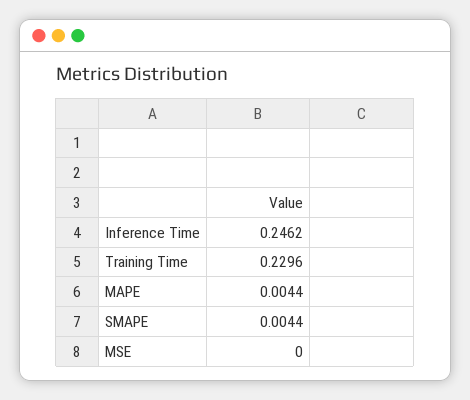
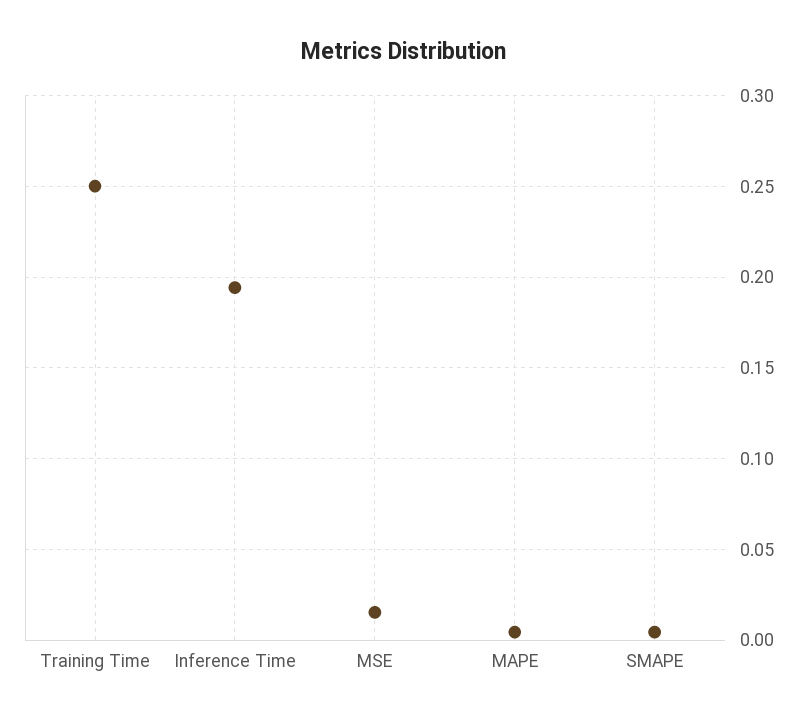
Inference Time: 0.2462 -> 0.195
Training Time: 0.2296 -> 0.25
MSE: 0 -> 0.015

